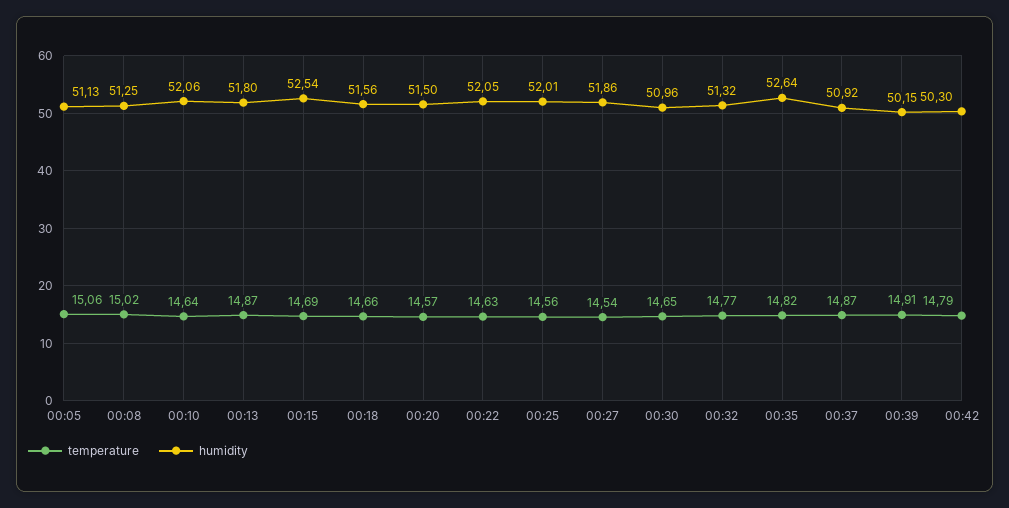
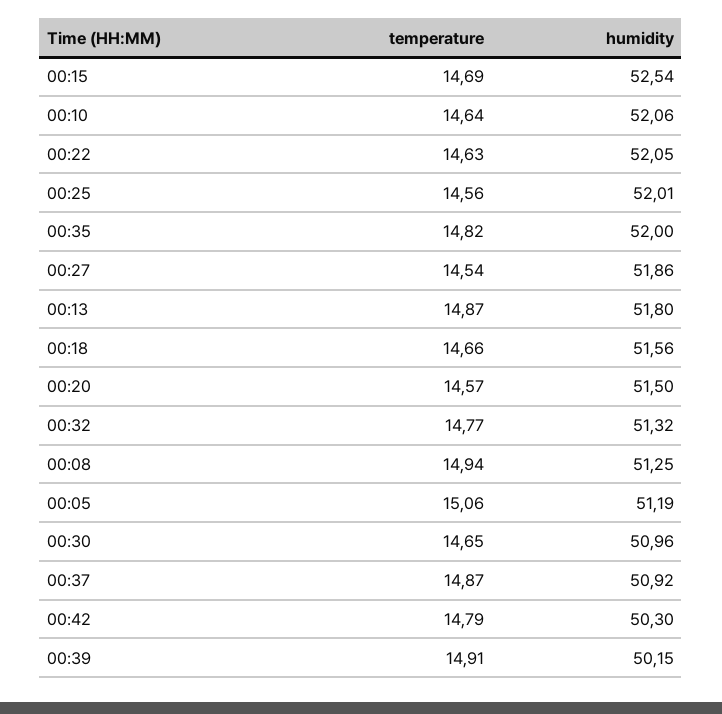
humidity, 00:05: 51.13 -> 51.19
temperature, 00:08: 15.02 -> 14.94
humidity, 00:35: 52.64 -> 52

